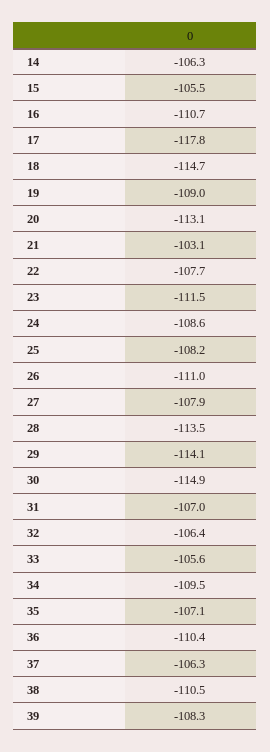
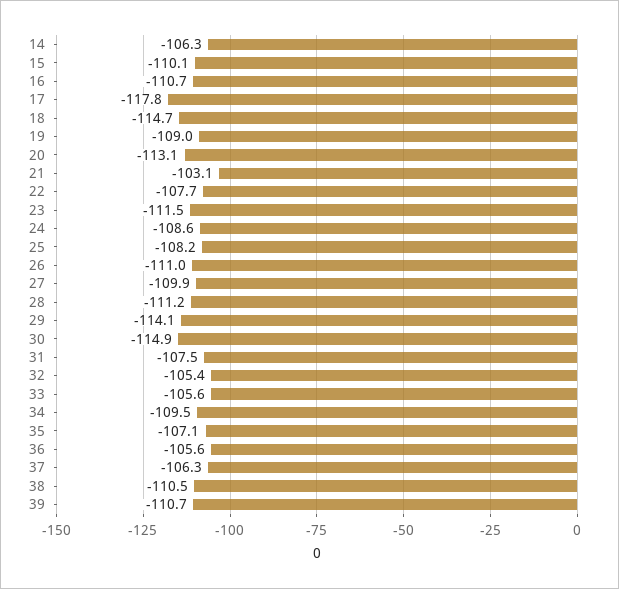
15: -105.5 -> -110.1
27: -107.9 -> -109.9
28: -113.5 -> -111.2
31: -107 -> -107.5
32: -106.4 -> -105.4
36: -110.4 -> -105.6
39: -108.3 -> -110.7

